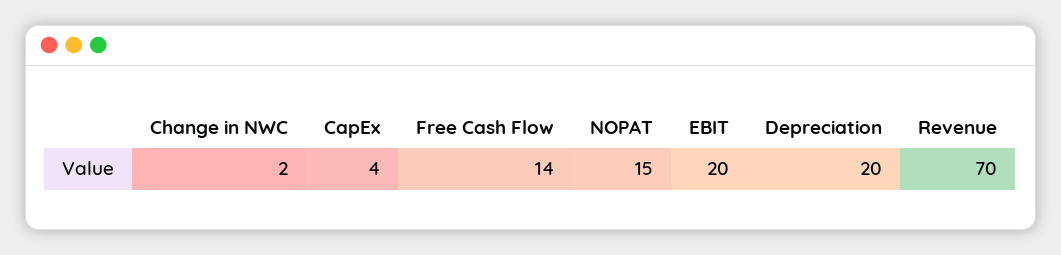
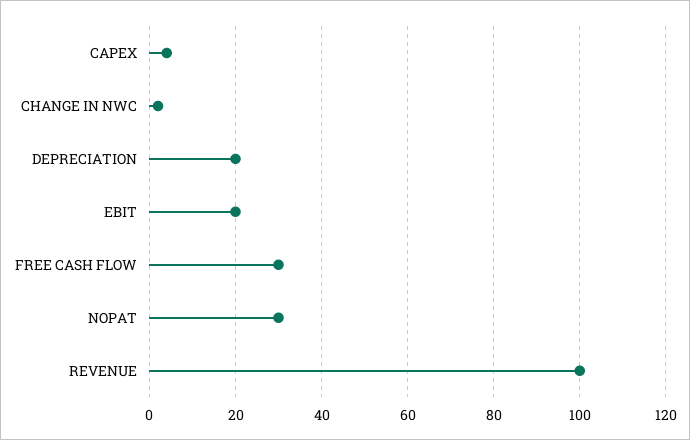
Free Cash Flow: 14 -> 30
NOPAT: 15 -> 30
Revenue: 70 -> 100

